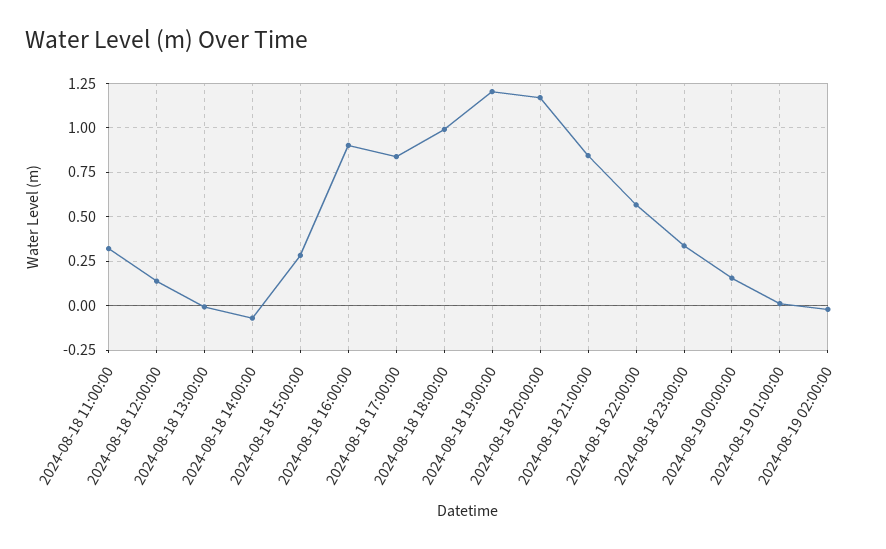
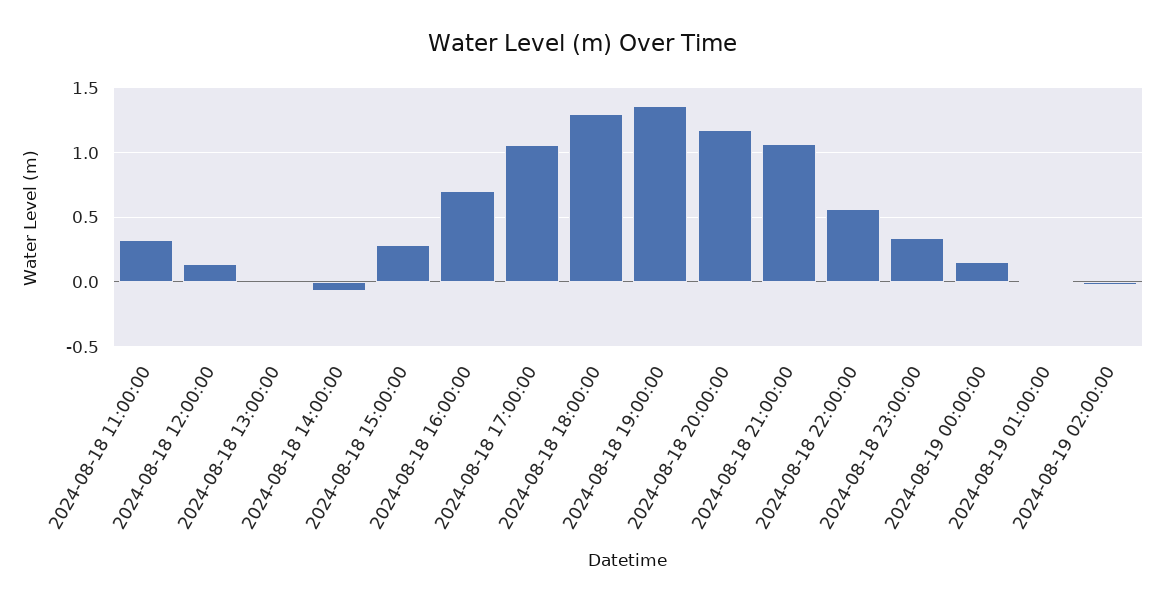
2024-08-18 16:00:00: 0.9 -> 0.7
2024-08-18 17:00:00: 0.85 -> 1.05
2024-08-18 18:00:00: 1 -> 1.3
2024-08-18 19:00:00: 1.2 -> 1.35
2024-08-18 21:00:00: 0.85 -> 1.05

